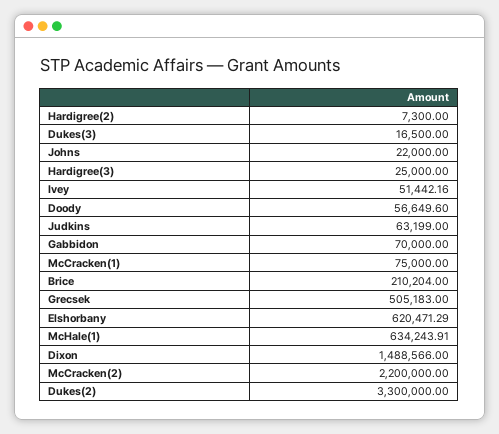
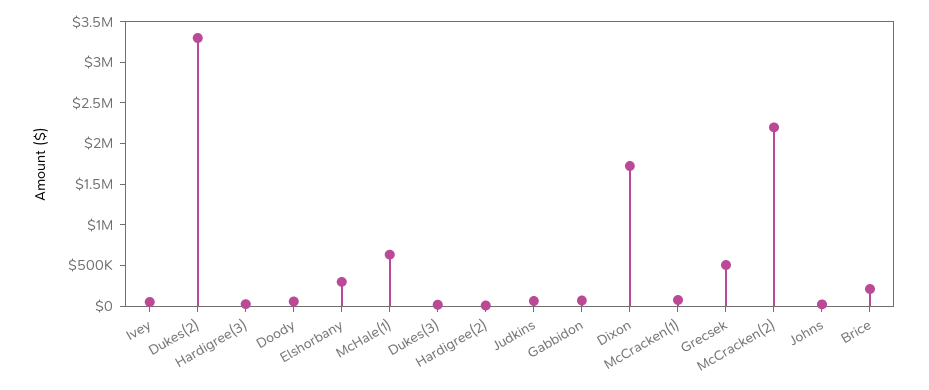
Elshorbany: 620471.29 -> 300000
Dixon: 1488566 -> 1700000

